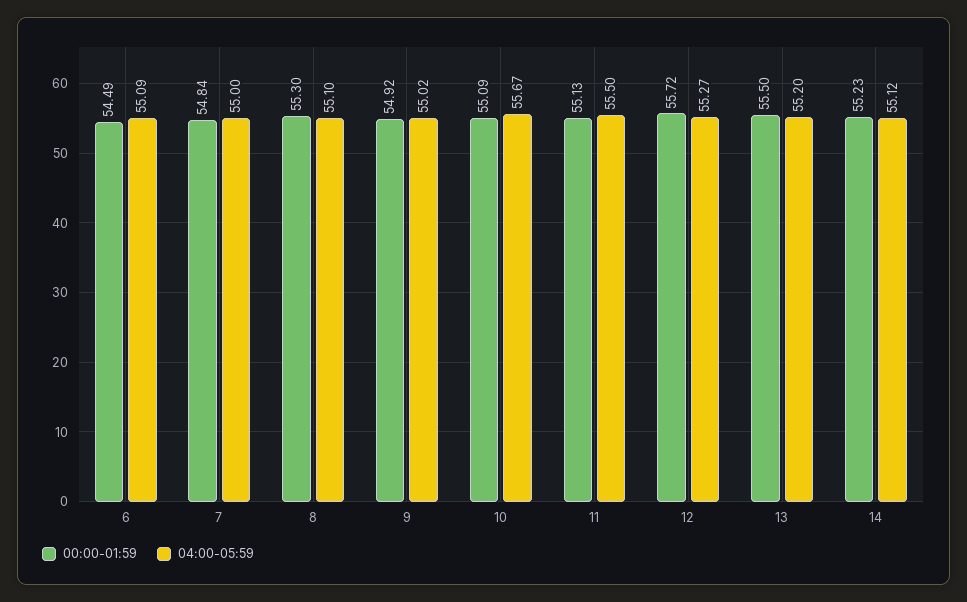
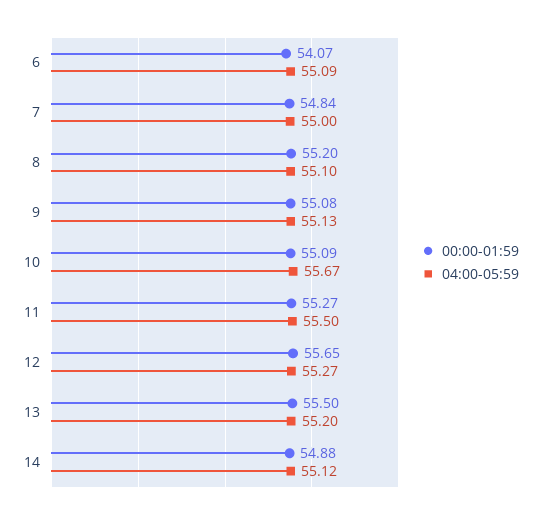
00:00-01:59, 6: 54.49 -> 54.07
00:00-01:59, 8: 55.3 -> 55.2
00:00-01:59, 9: 54.92 -> 55.08
04:00-05:59, 9: 55.02 -> 55.13
00:00-01:59, 11: 55.13 -> 55.27
00:00-01:59, 12: 55.72 -> 55.65
00:00-01:59, 14: 55.23 -> 54.88

